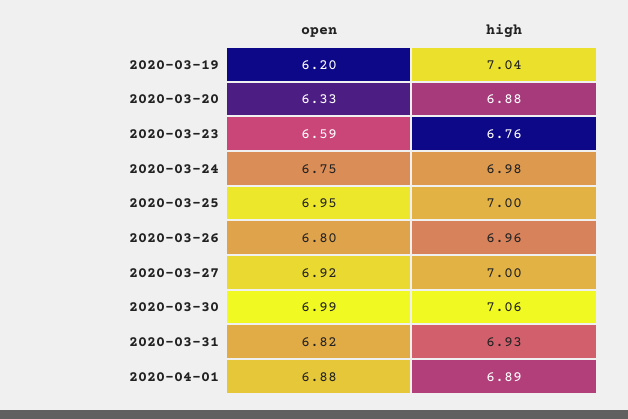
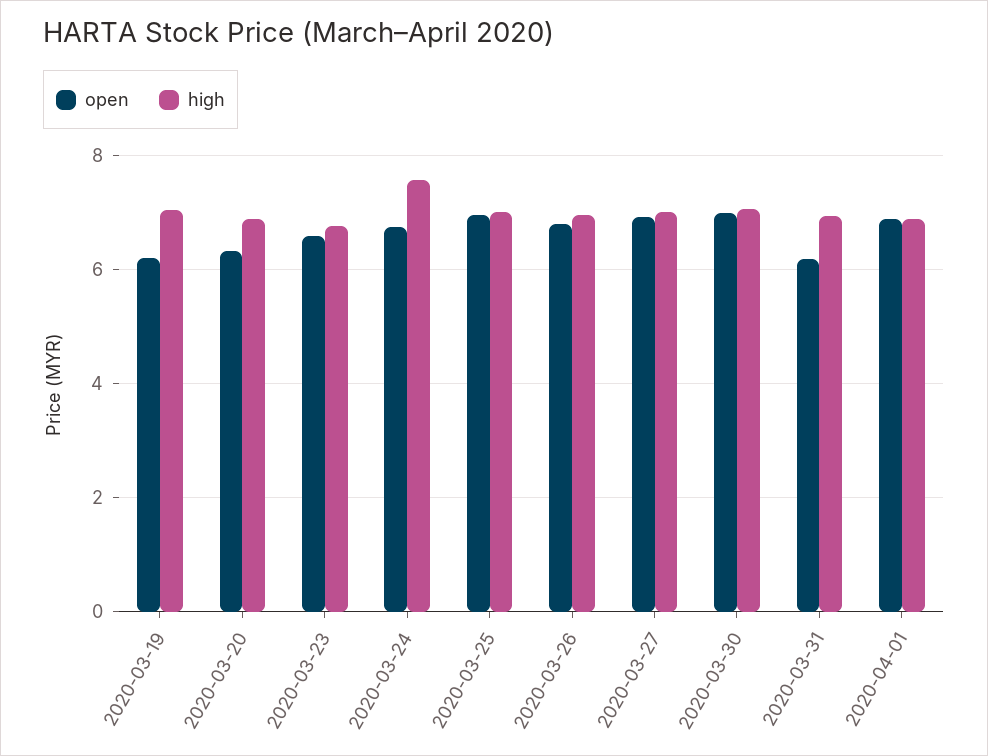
high, 2020-03-24: 6.98 -> 7.6
open, 2020-03-31: 6.82 -> 6.2

